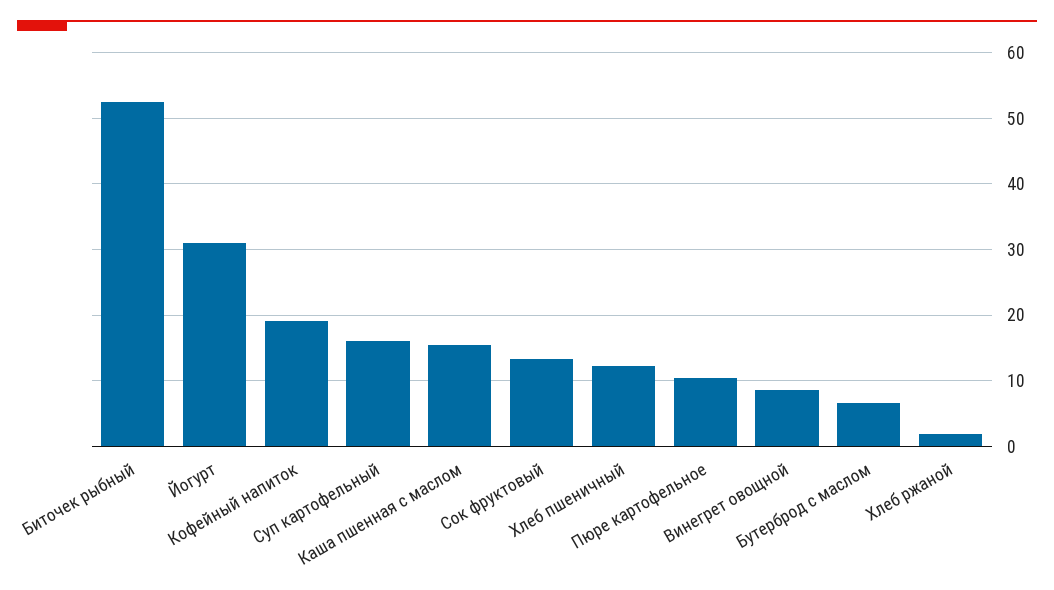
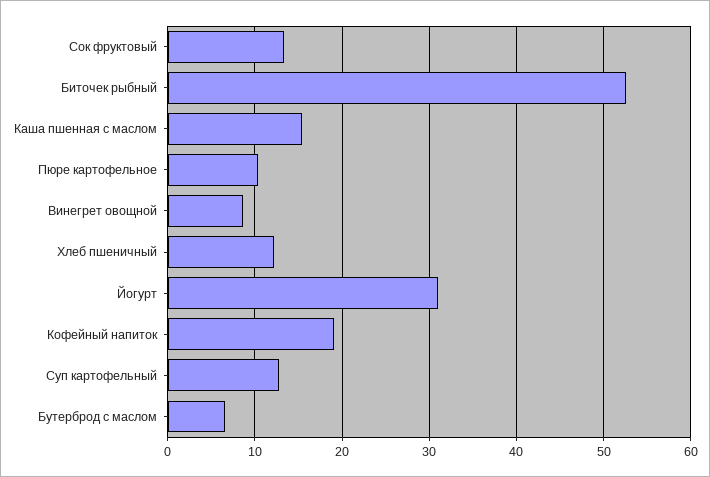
Суп картофельный: 16 -> 13
Хлеб ржаной: 2 -> none

